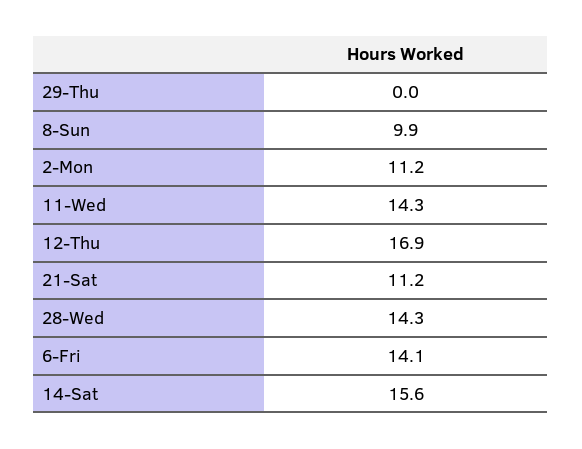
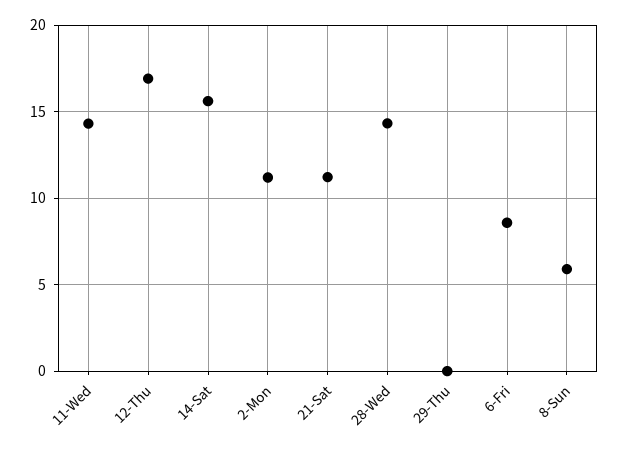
8-Sun: 9.9 -> 6
6-Fri: 14.1 -> 8.5

